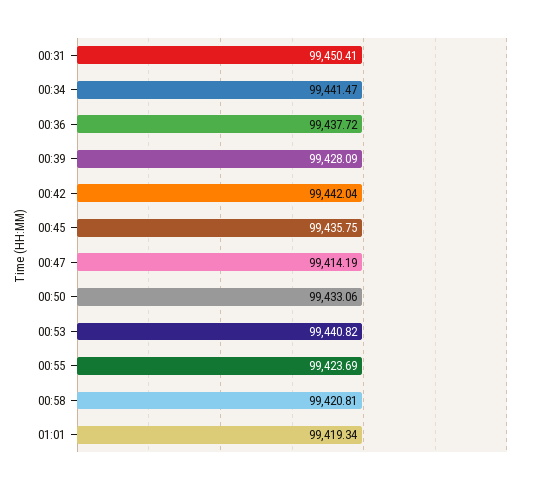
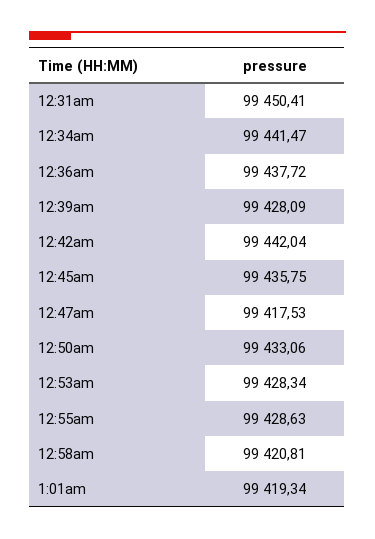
00:47: 99414.19 -> 99417.53
00:53: 99440.82 -> 99428.34
00:55: 99423.69 -> 99428.63

